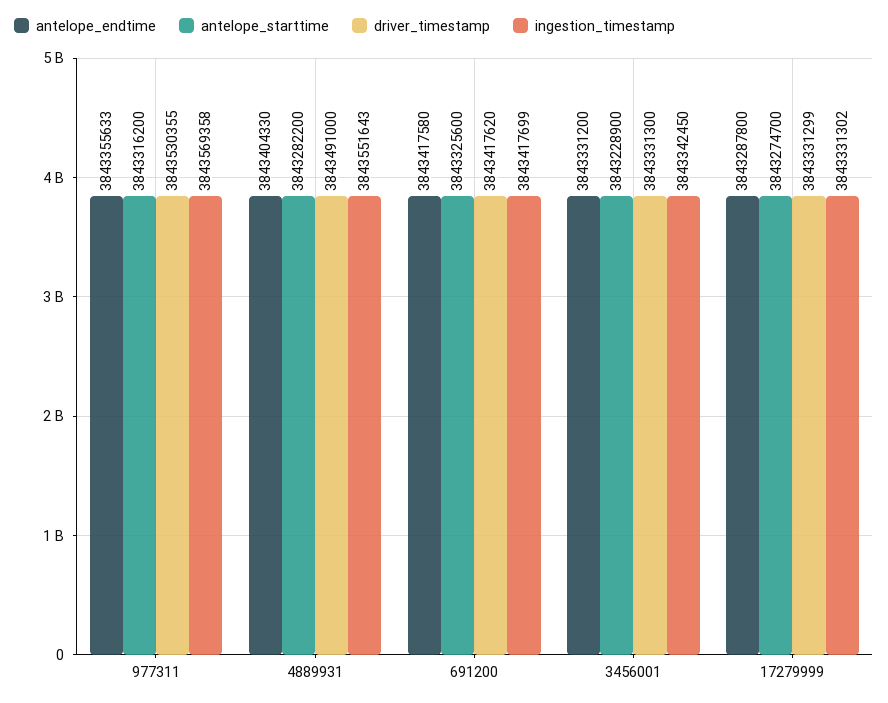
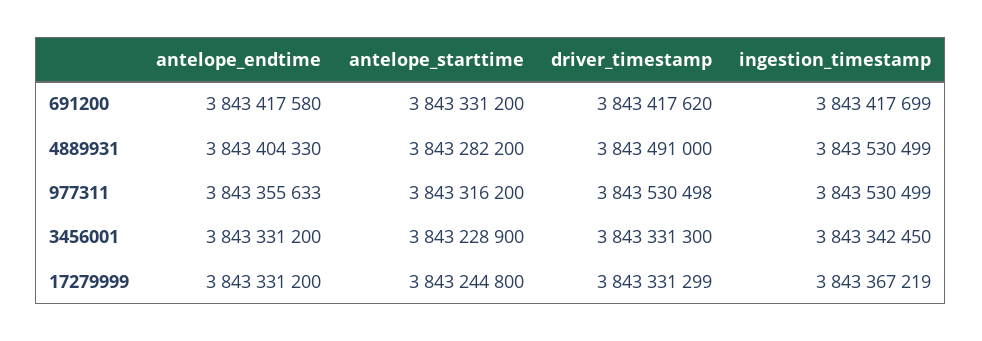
driver_timestamp, 977311: 3843530355 -> 3843530498
ingestion_timestamp, 977311: 3843569358 -> 3843530499
ingestion_timestamp, 4889931: 3843551643 -> 3843530499
antelope_starttime, 691200: 3843325600 -> 3843331200
antelope_endtime, 17279999: 3843287800 -> 3843331200
antelope_starttime, 17279999: 3843274700 -> 3843244800
ingestion_timestamp, 17279999: 3843331302 -> 3843367219

